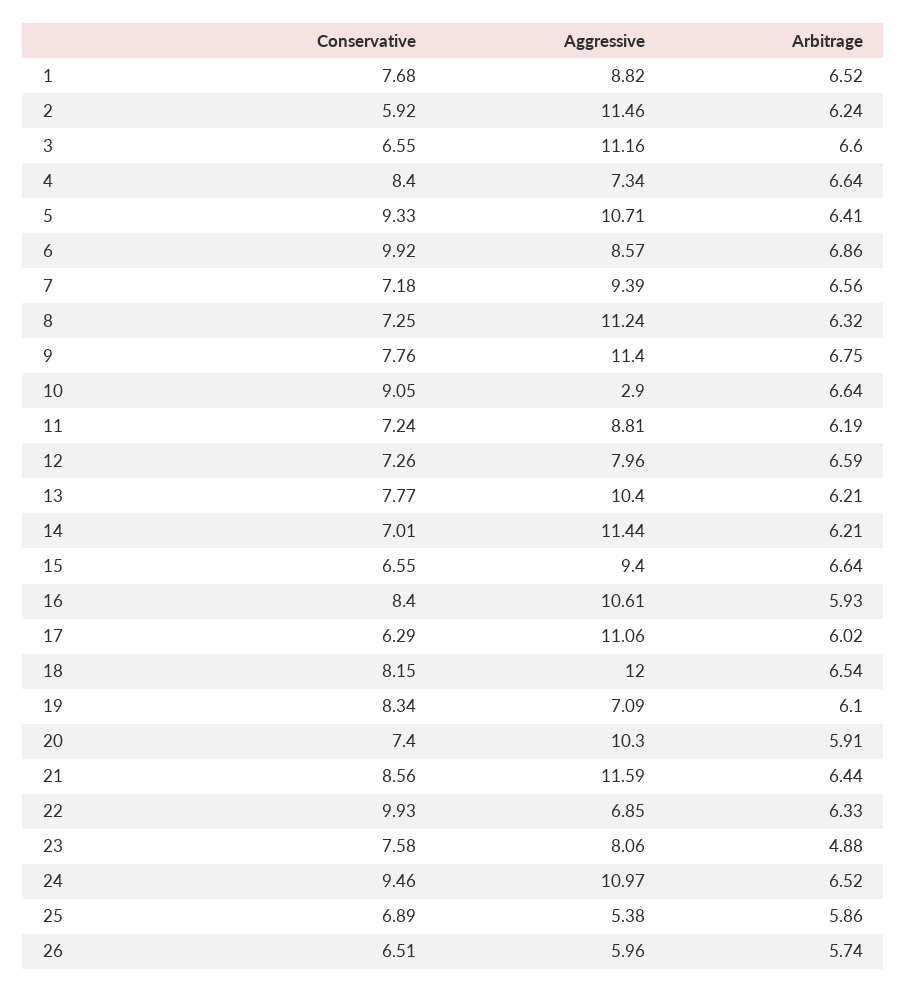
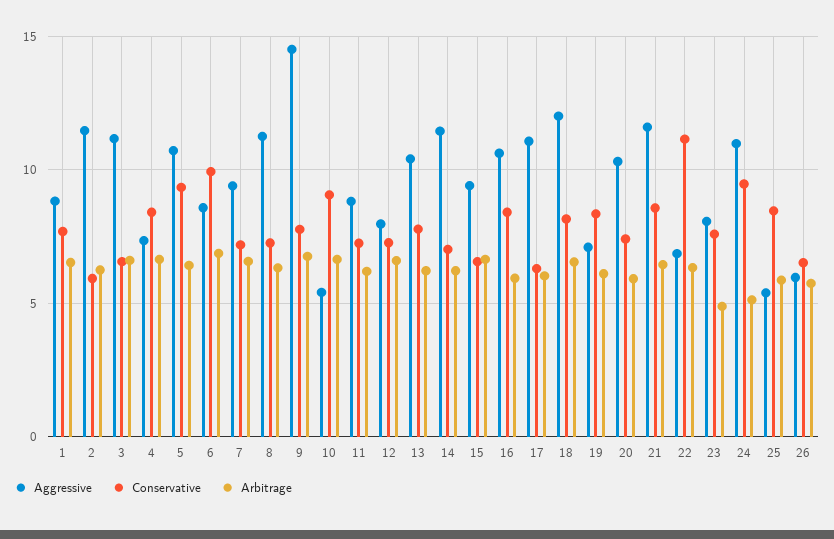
Aggressive, 9: 11.4 -> 14.5
Aggressive, 10: 2.9 -> 5.5
Conservative, 22: 9.93 -> 11
Arbitrage, 24: 6.52 -> 5
Conservative, 25: 6.89 -> 8.5

